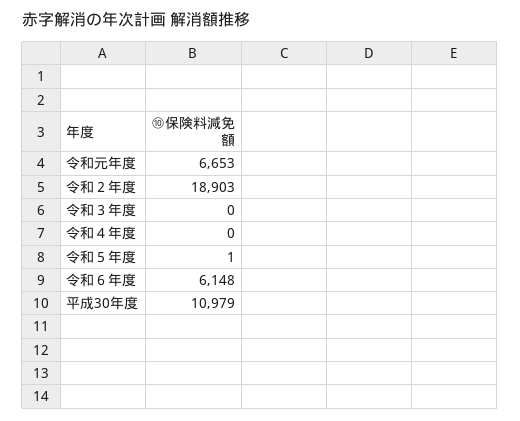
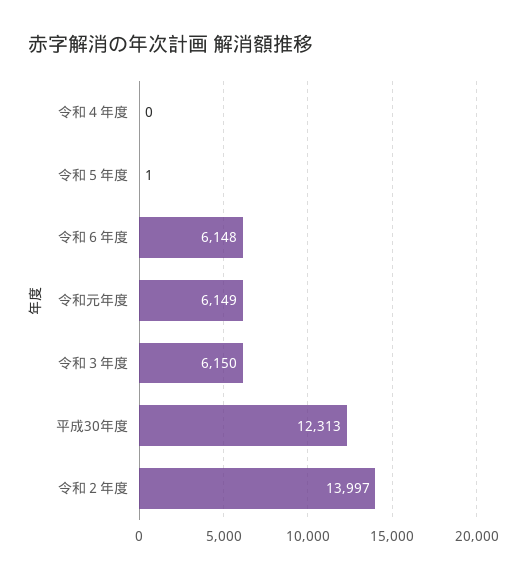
令和元年度: 6653 -> 6149
令和２年度: 18903 -> 13997
令和３年度: 0 -> 6150
平成30年度: 10979 -> 12313

